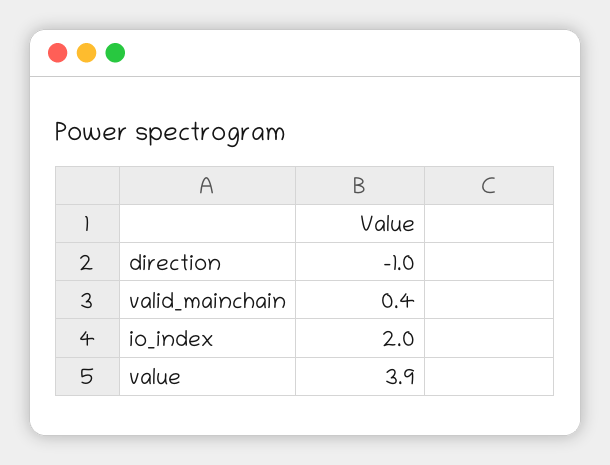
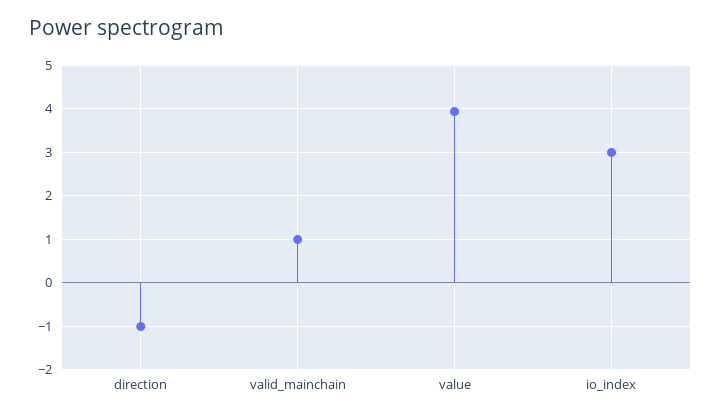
valid_mainchain: 0.4 -> 1
io_index: 2 -> 3

